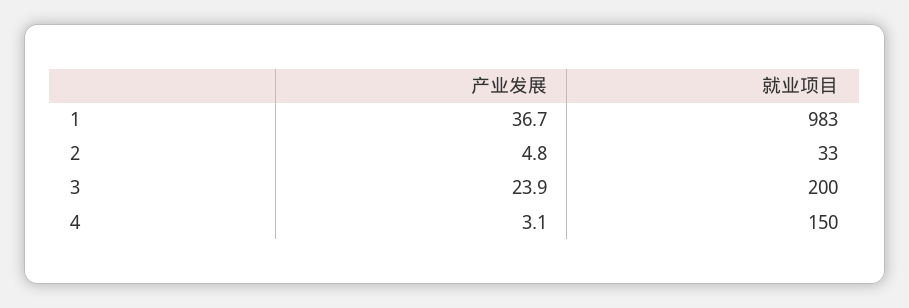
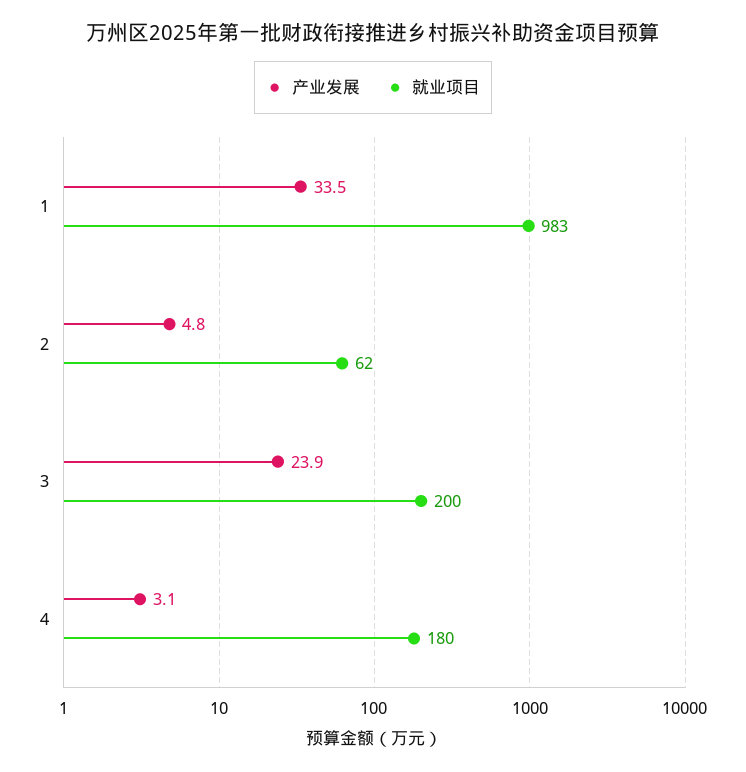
产业发展, 1: 36.7 -> 33.5
就业项目, 2: 33 -> 62
就业项目, 4: 150 -> 180

